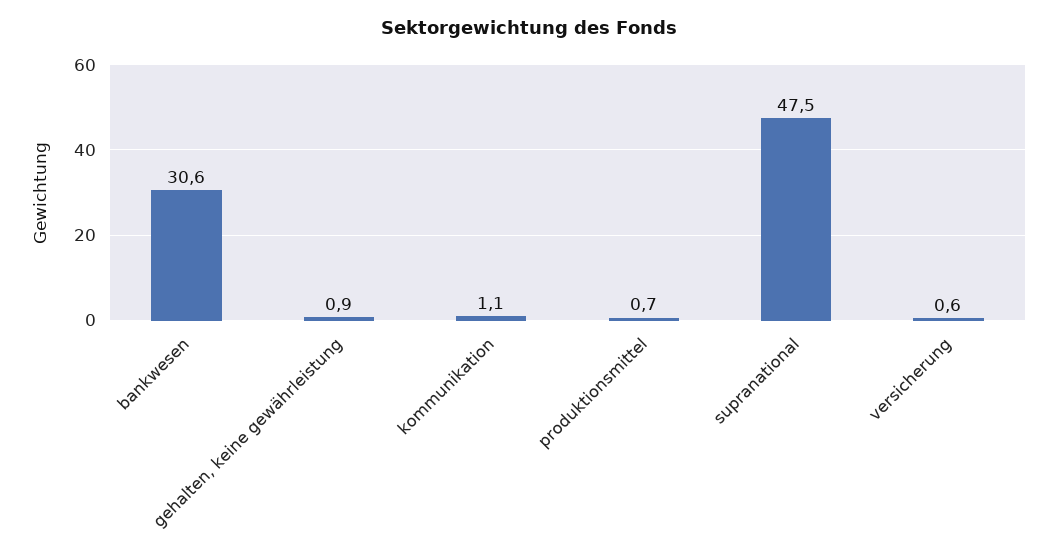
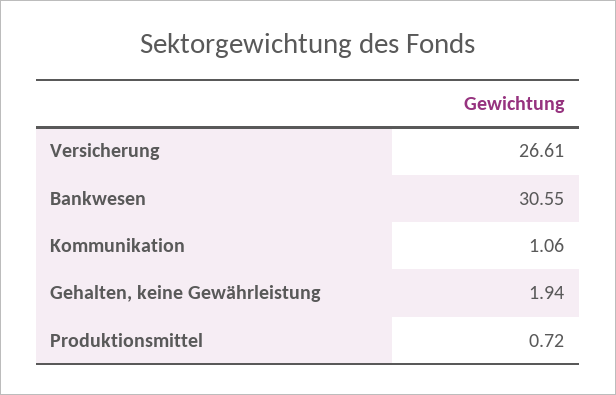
gehalten, keine gewährleistung: 0.9 -> 1.94
supranational: 47.5 -> none
versicherung: 0.6 -> 26.61

